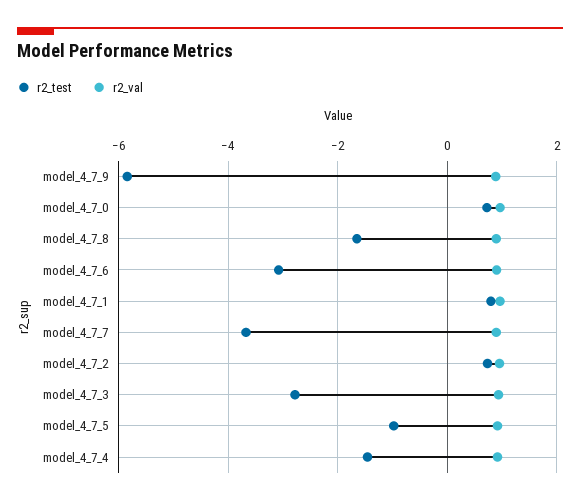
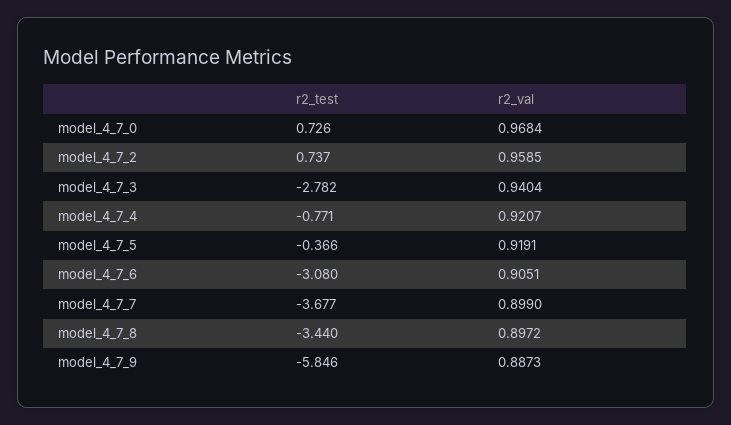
r2_test, model_4_7_8: -1.6 -> -3.44
r2_test, model_4_7_1: 0.8 -> none
r2_val, model_4_7_1: 1 -> none
r2_test, model_4_7_5: -1 -> -0.366
r2_test, model_4_7_4: -1.4 -> -0.771

